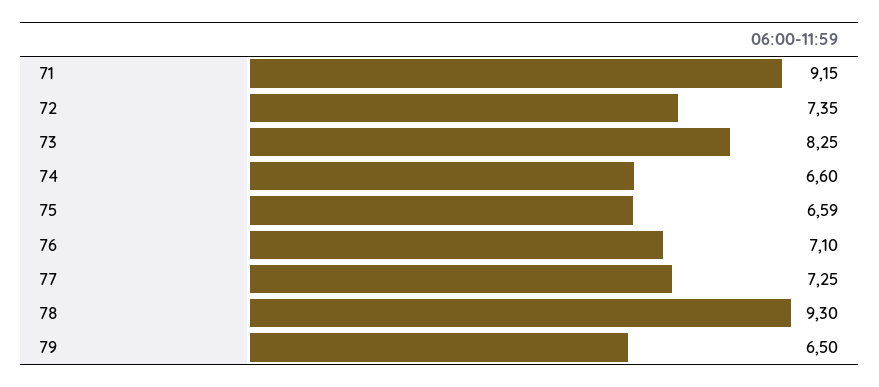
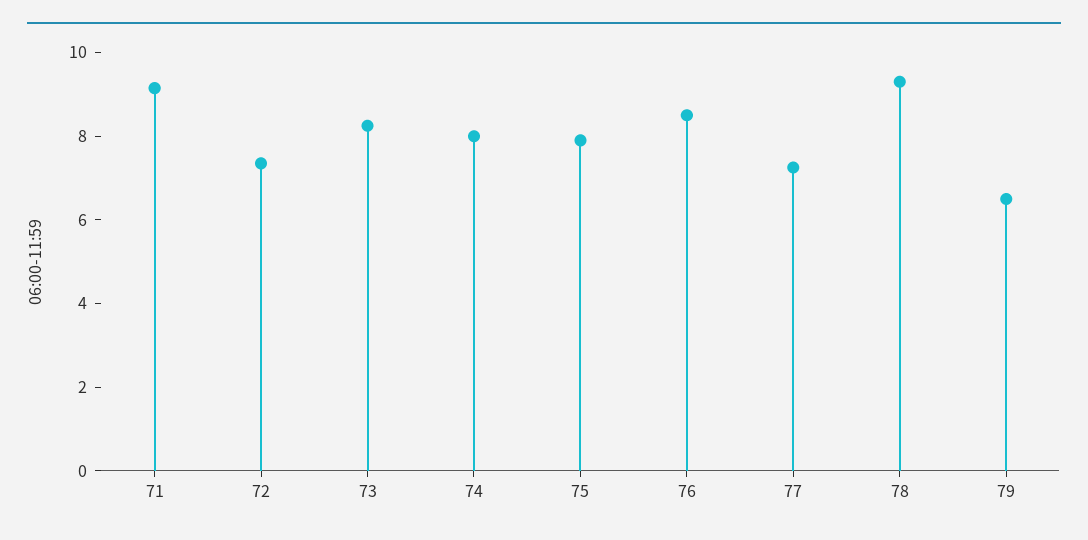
74: 6.6 -> 8
75: 6.59 -> 8
76: 7.1 -> 8.5

